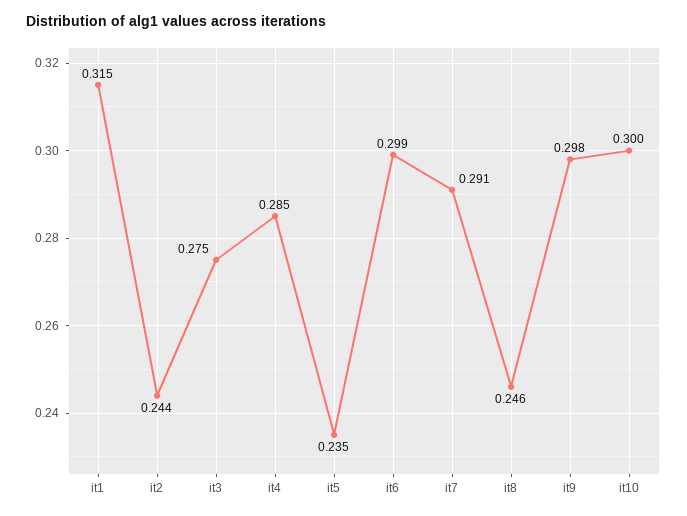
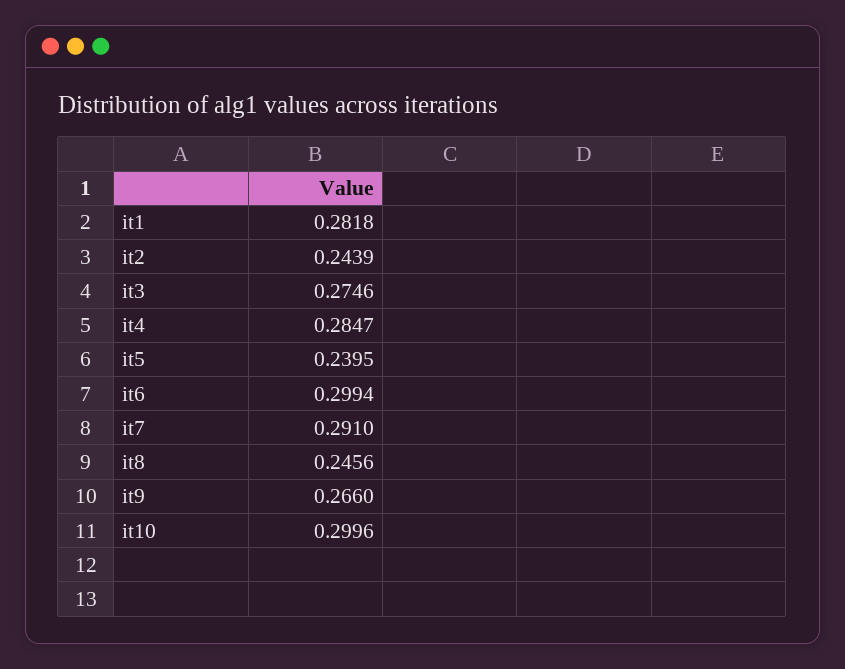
it1: 0.315 -> 0.2818
it5: 0.235 -> 0.2395
it9: 0.298 -> 0.266

